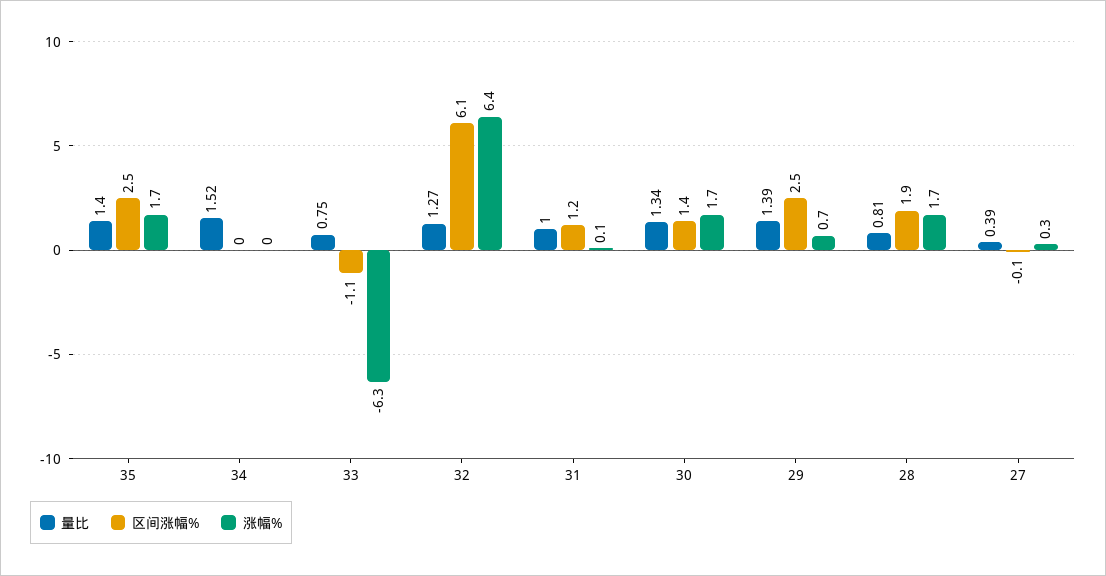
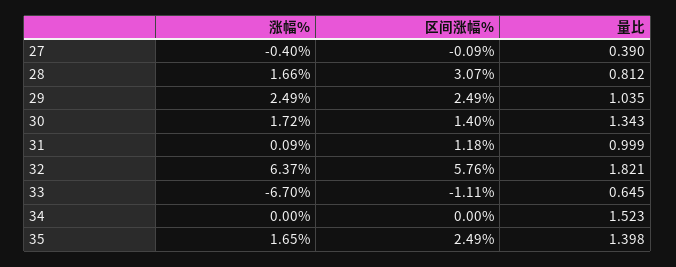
量比, 33: 0.75 -> 0.645
涨幅%, 33: -6.3 -> -6.7
量比, 32: 1.27 -> 1.821
区间涨幅%, 32: 6.1 -> 5.76
量比, 29: 1.39 -> 1.035
涨幅%, 29: 0.7 -> 2.49
区间涨幅%, 28: 1.9 -> 3.07
涨幅%, 27: 0.3 -> -0.4

